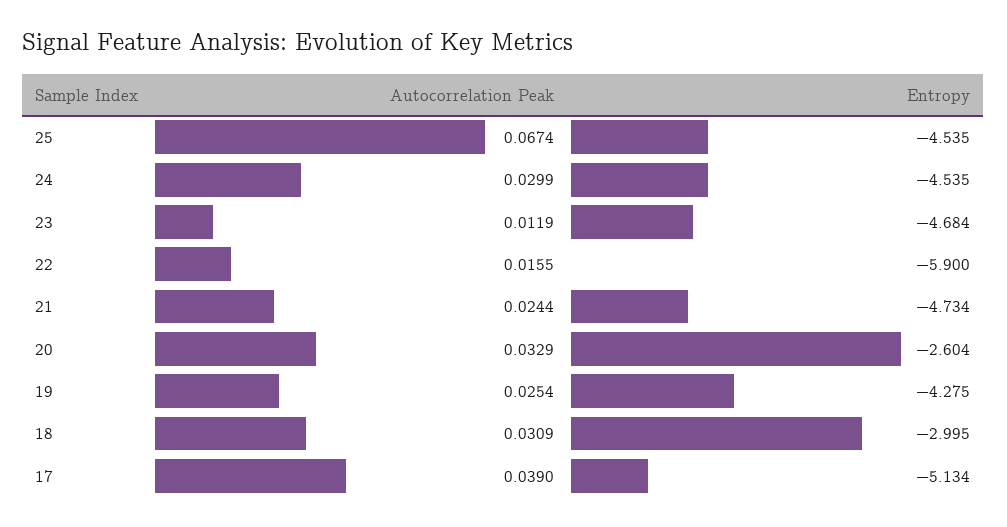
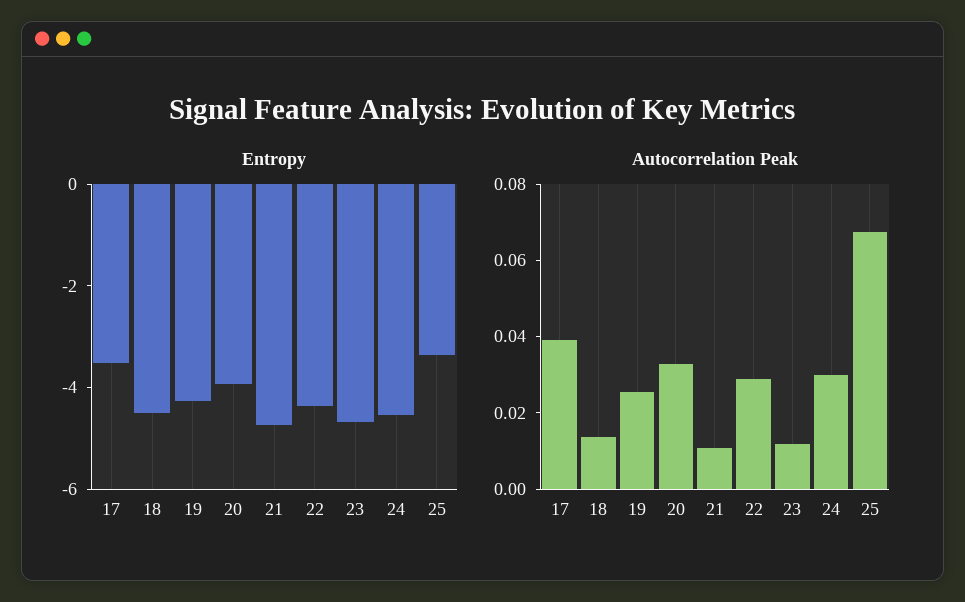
Entropy, 25: -4.535 -> -3.5
Autocorrelation Peak, 22: 0.0155 -> 0.03
Entropy, 22: -5.9 -> -4.5
Autocorrelation Peak, 21: 0.0244 -> 0.01
Entropy, 20: -2.604 -> -4
Autocorrelation Peak, 18: 0.0309 -> 0.015
Entropy, 18: -2.995 -> -4.5
Entropy, 17: -5.134 -> -3.5

